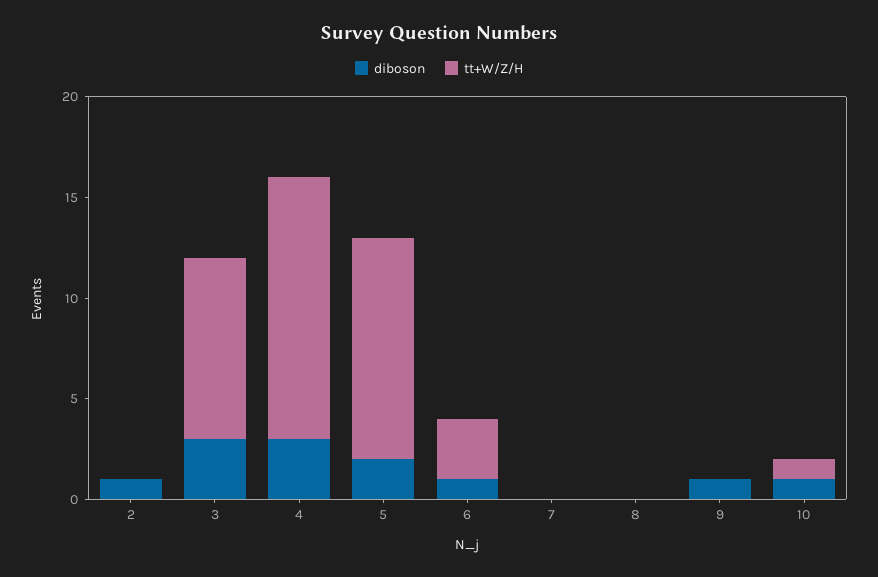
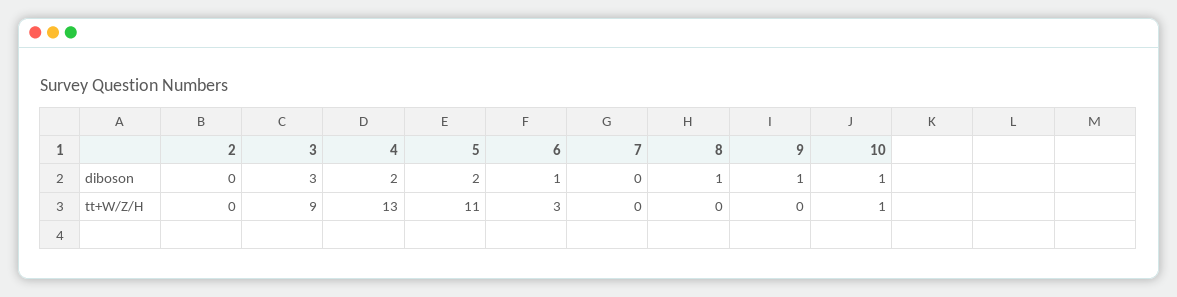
diboson, 2: 1 -> 0
diboson, 4: 3 -> 2
diboson, 8: 0 -> 1

